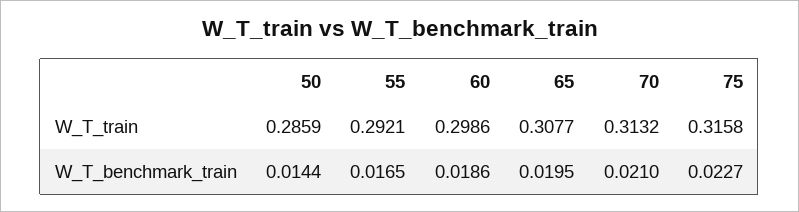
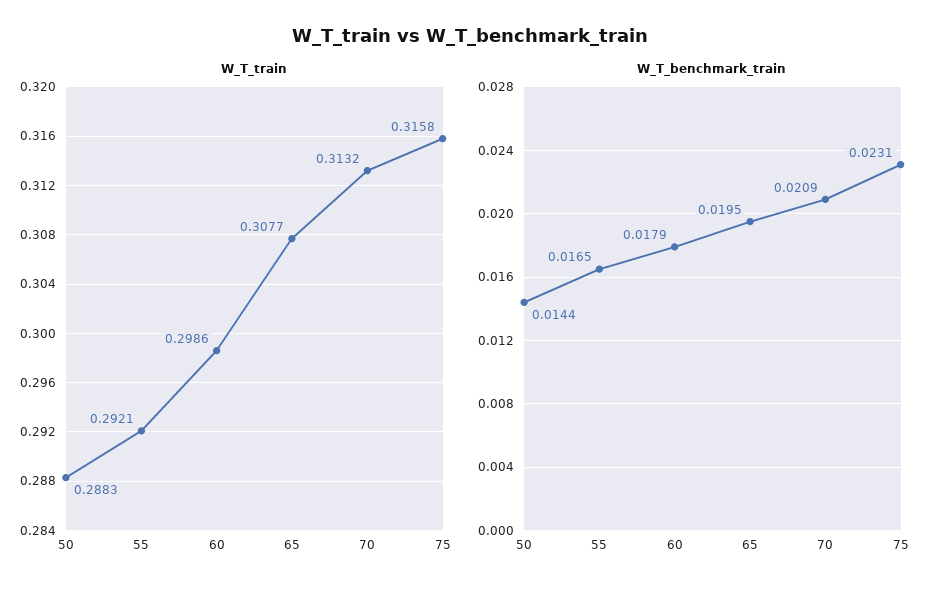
W_T_train, 50: 0.2859 -> 0.2883
W_T_benchmark_train, 60: 0.0186 -> 0.0179
W_T_benchmark_train, 70: 0.021 -> 0.0209
W_T_benchmark_train, 75: 0.0227 -> 0.0231

